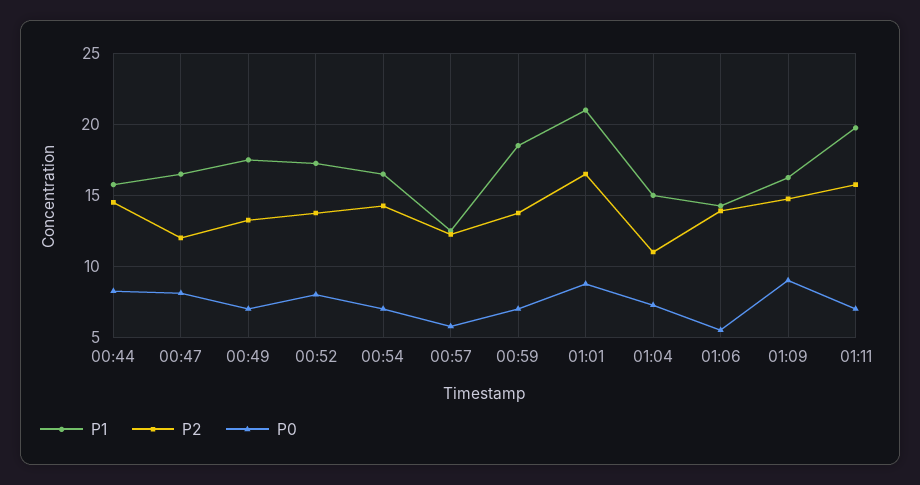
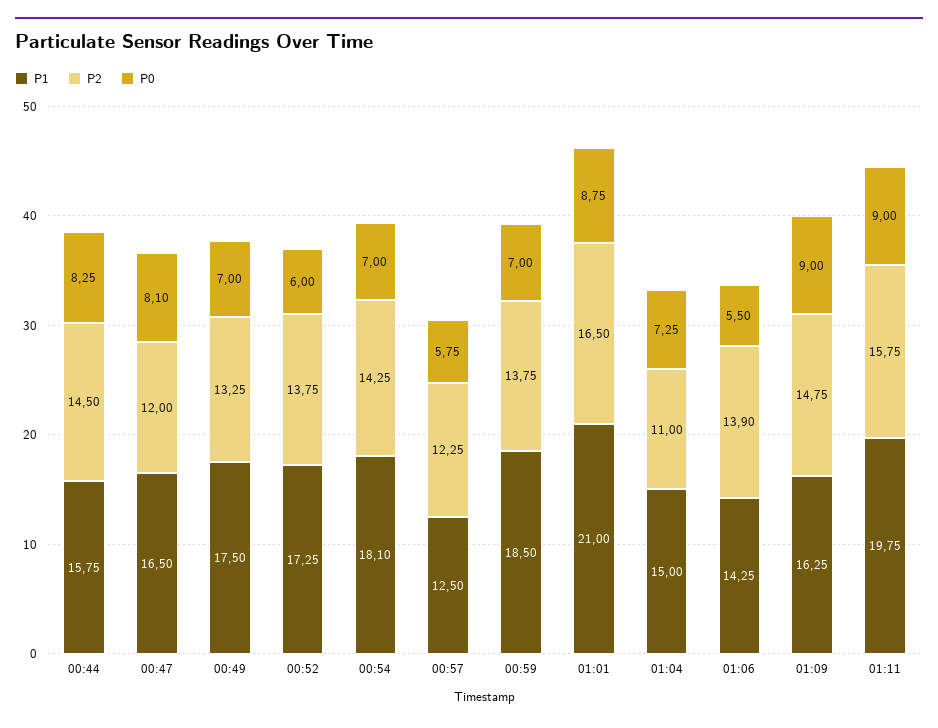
P0, 00:52: 8 -> 6
P1, 00:54: 16.5 -> 18.1
P0, 01:11: 7 -> 9

